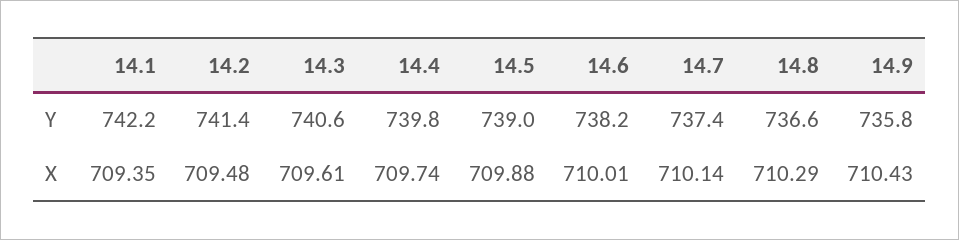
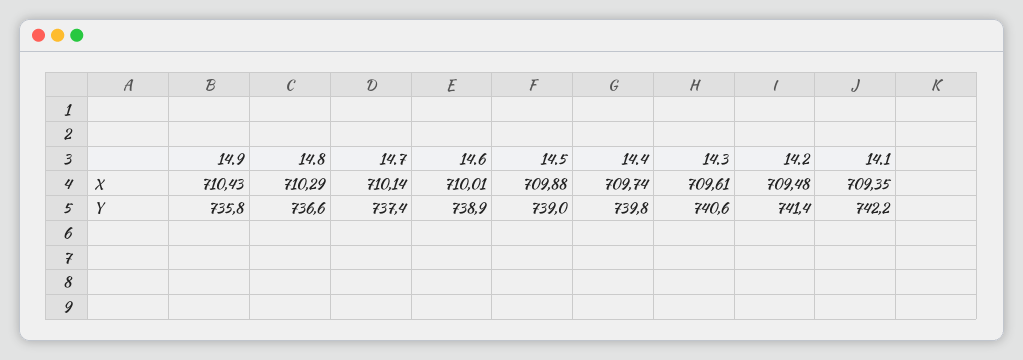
14.6, Y: 738.2 -> 738.9

